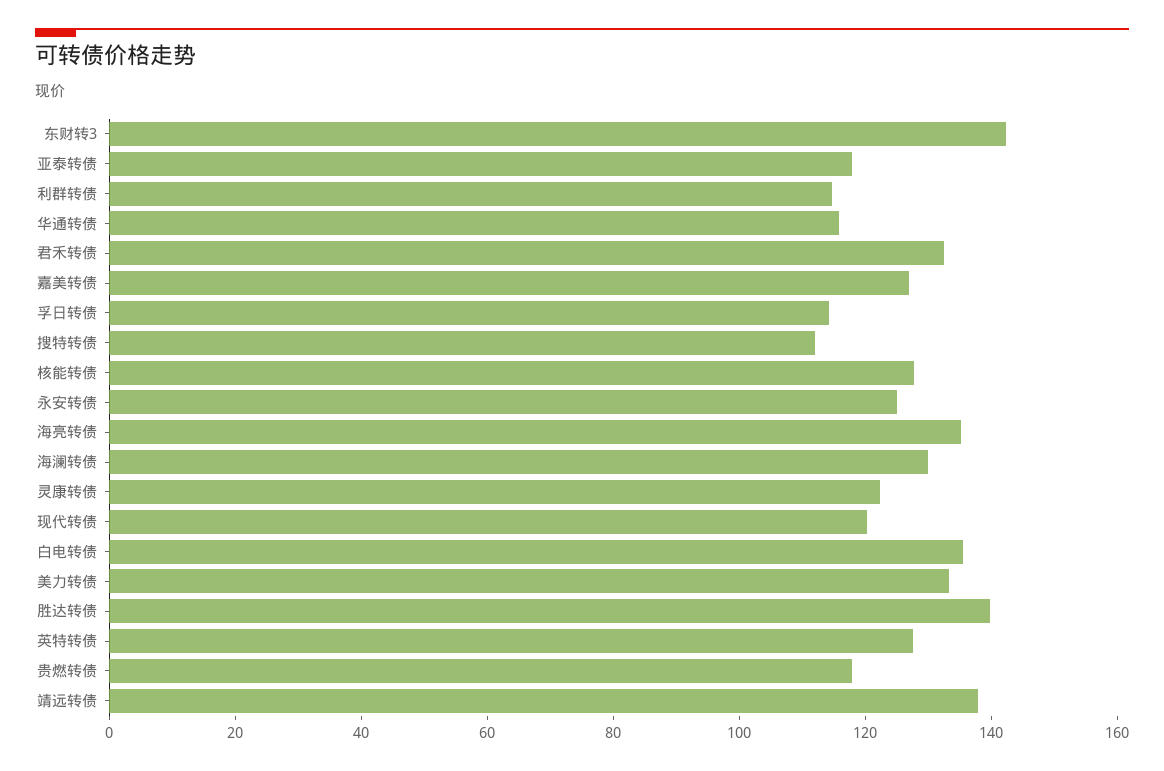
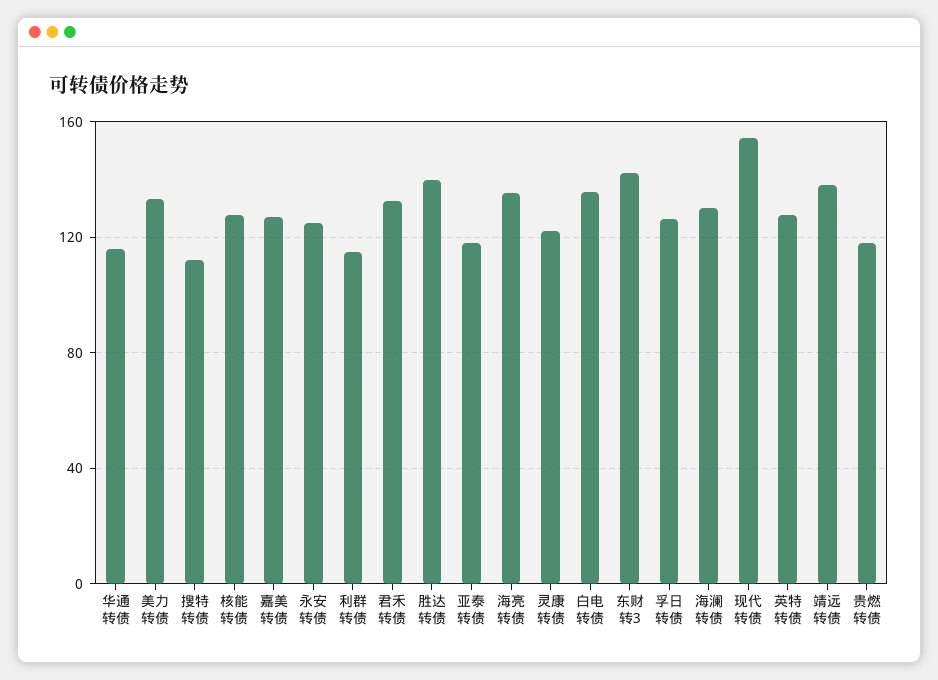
孚日转债: 115 -> 125
现代转债: 120 -> 155

